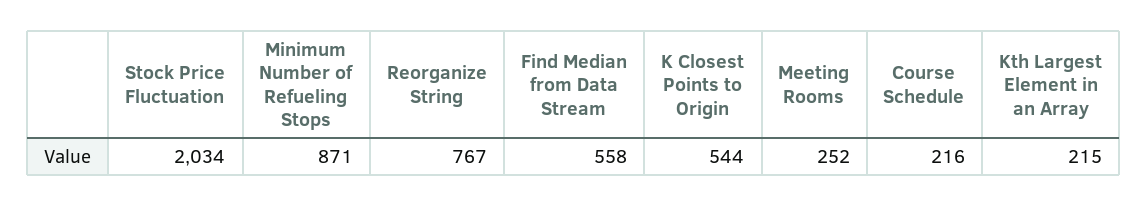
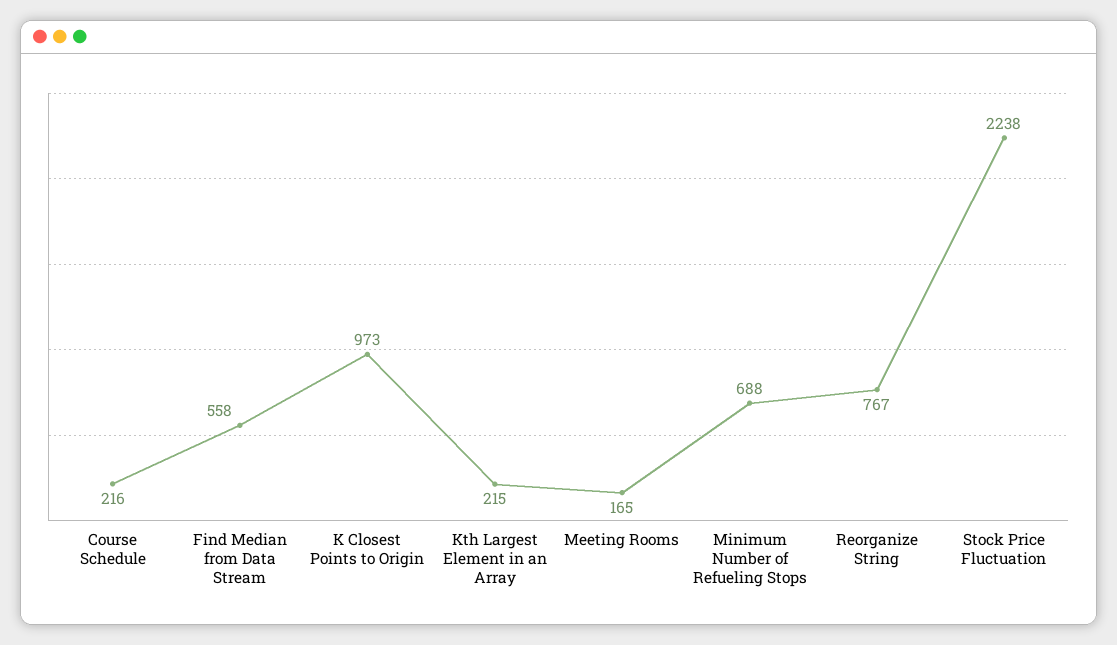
Stock Price Fluctuation: 2034 -> 2238
Minimum Number of Refueling Stops: 871 -> 688
K Closest Points to Origin: 544 -> 973
Meeting Rooms: 252 -> 165

